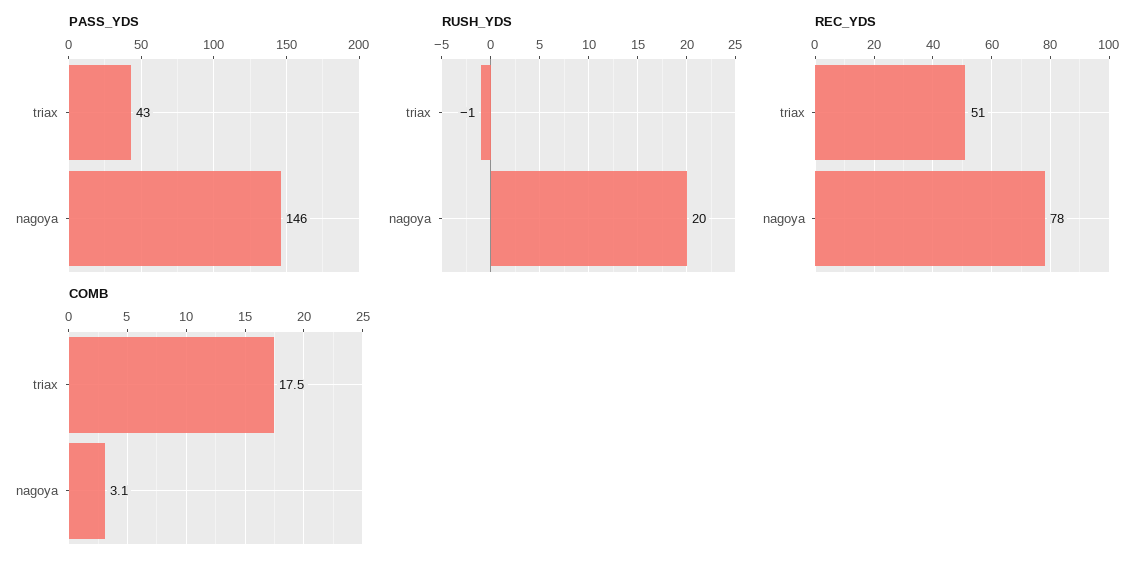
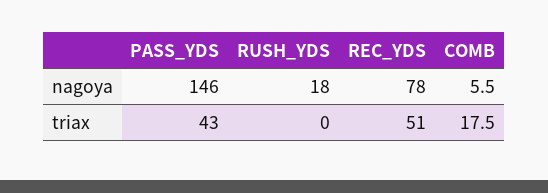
RUSH_YDS, triax: -1 -> 0
RUSH_YDS, nagoya: 20 -> 18
COMB, nagoya: 3.1 -> 5.5

